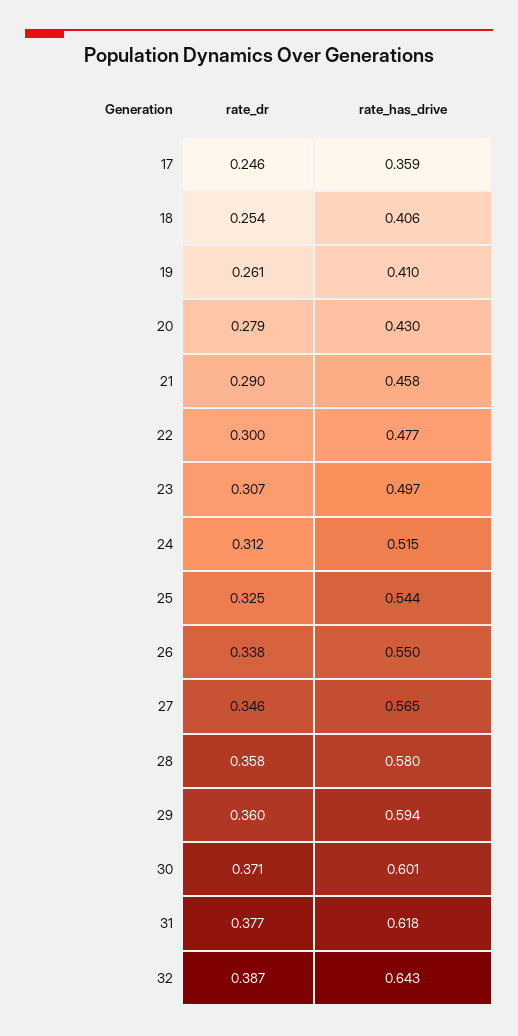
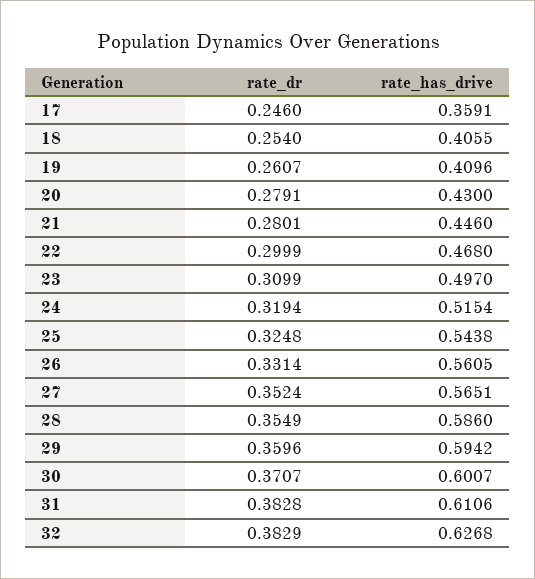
rate_dr, 21: 0.29 -> 0.2801
rate_has_drive, 21: 0.458 -> 0.446
rate_has_drive, 22: 0.477 -> 0.468
rate_dr, 23: 0.307 -> 0.3099
rate_dr, 24: 0.312 -> 0.3194
rate_dr, 26: 0.338 -> 0.3314
rate_has_drive, 26: 0.55 -> 0.5605
rate_dr, 27: 0.346 -> 0.3524
rate_dr, 28: 0.358 -> 0.3549
rate_has_drive, 28: 0.58 -> 0.586
rate_dr, 31: 0.377 -> 0.3828
rate_has_drive, 31: 0.618 -> 0.6106
rate_dr, 32: 0.387 -> 0.3829
rate_has_drive, 32: 0.643 -> 0.6268

